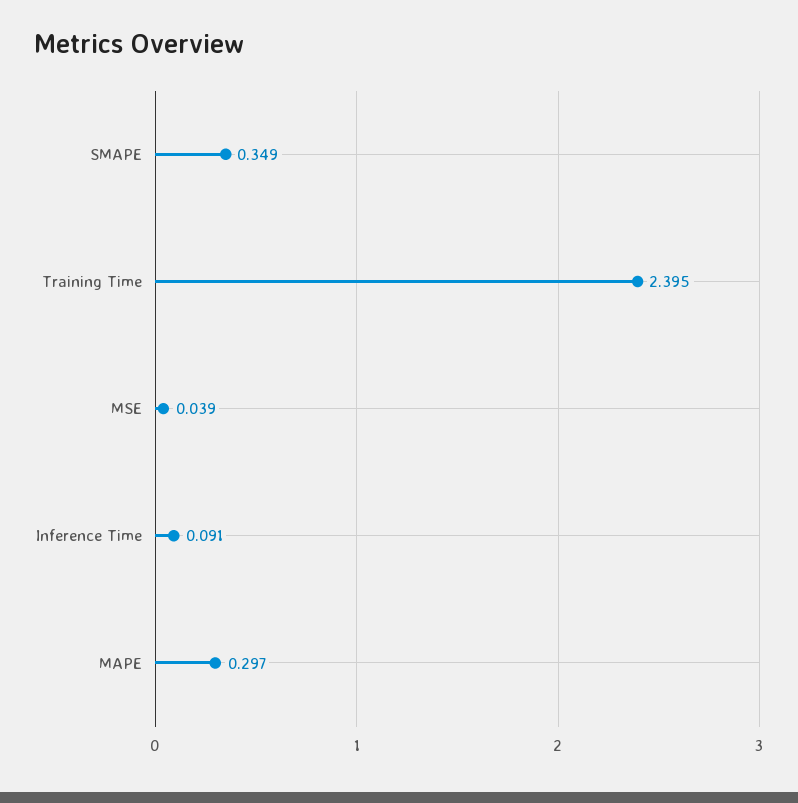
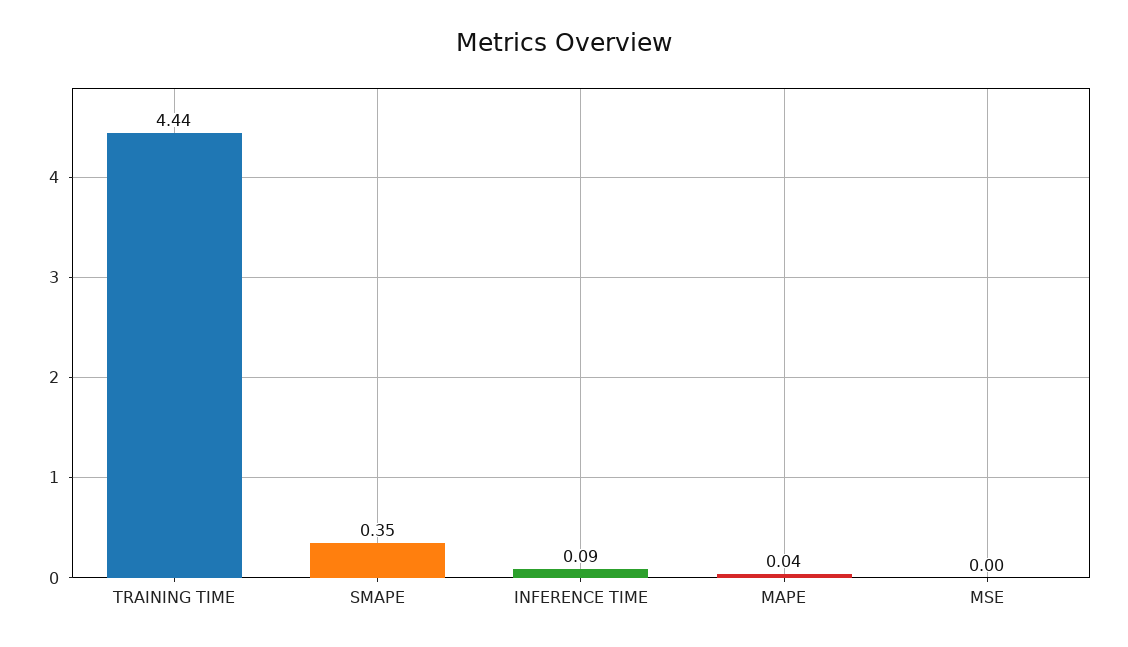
Training Time: 2.395 -> 4.44
MSE: 0.039 -> 0
MAPE: 0.297 -> 0.04

